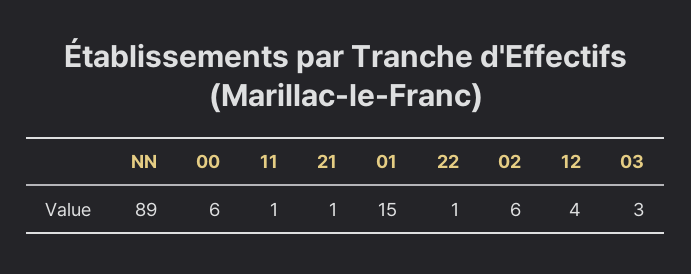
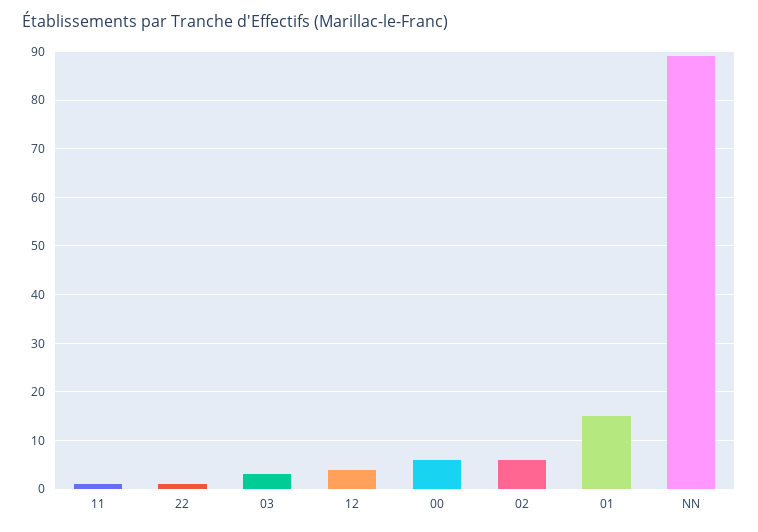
21: 1 -> none

